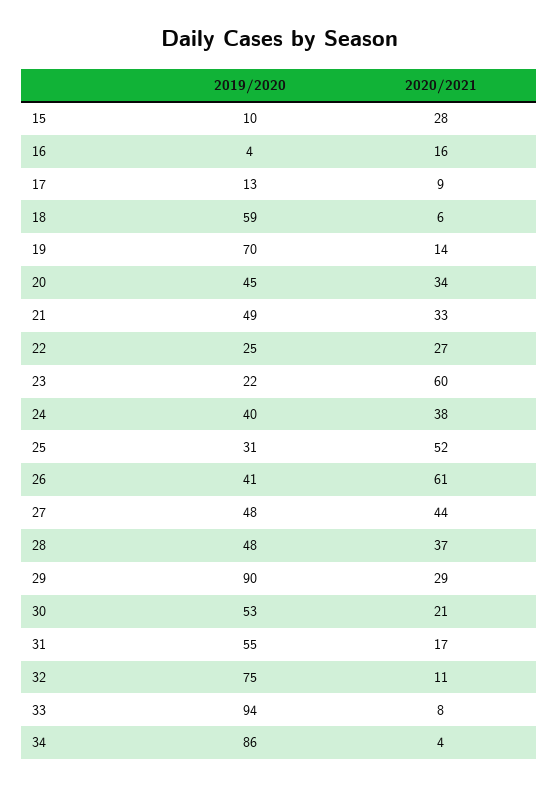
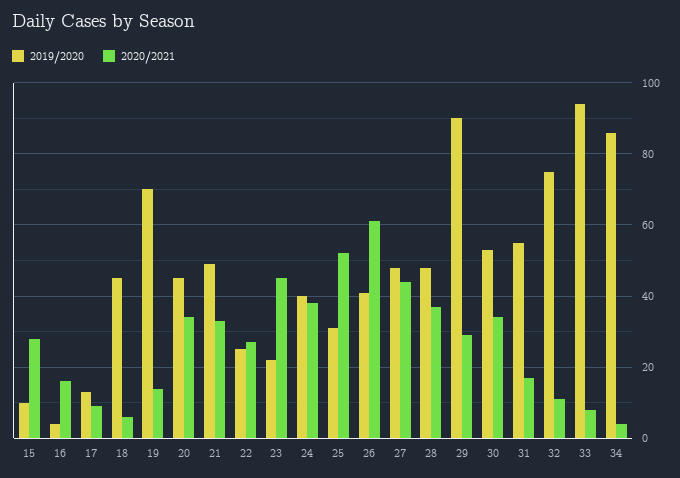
2019/2020, 18: 59 -> 45
2020/2021, 23: 60 -> 45
2020/2021, 30: 21 -> 35

